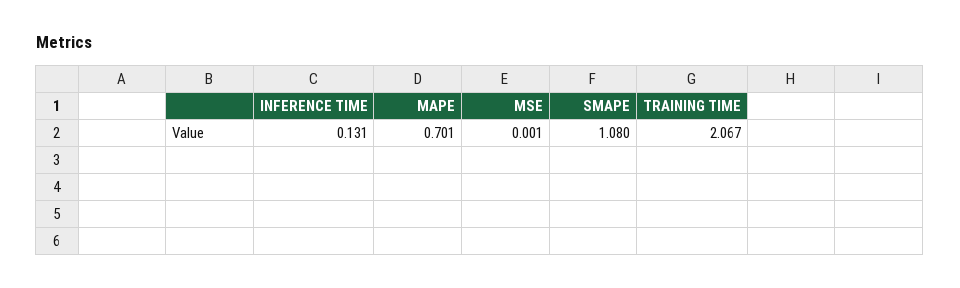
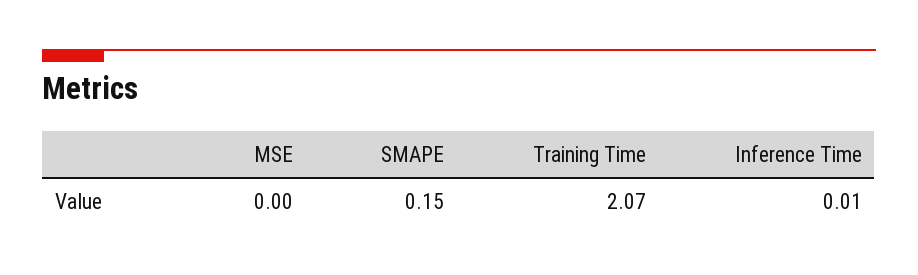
INFERENCE TIME: 0.131 -> 0.01
MAPE: 0.701 -> none
SMAPE: 1.08 -> 0.15

